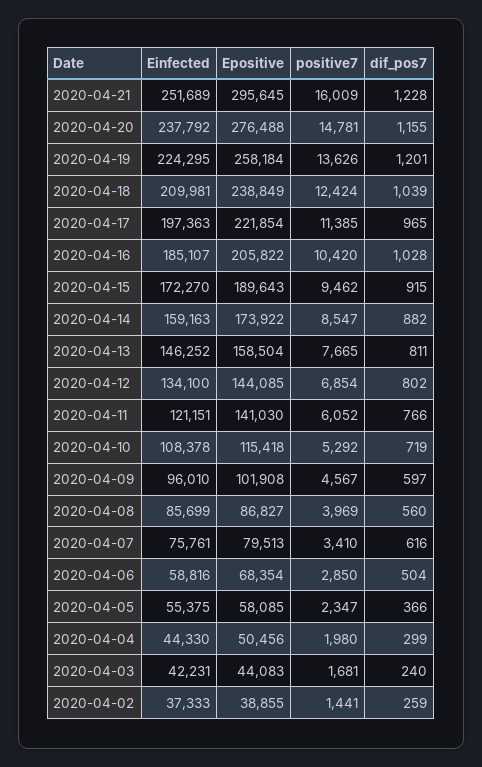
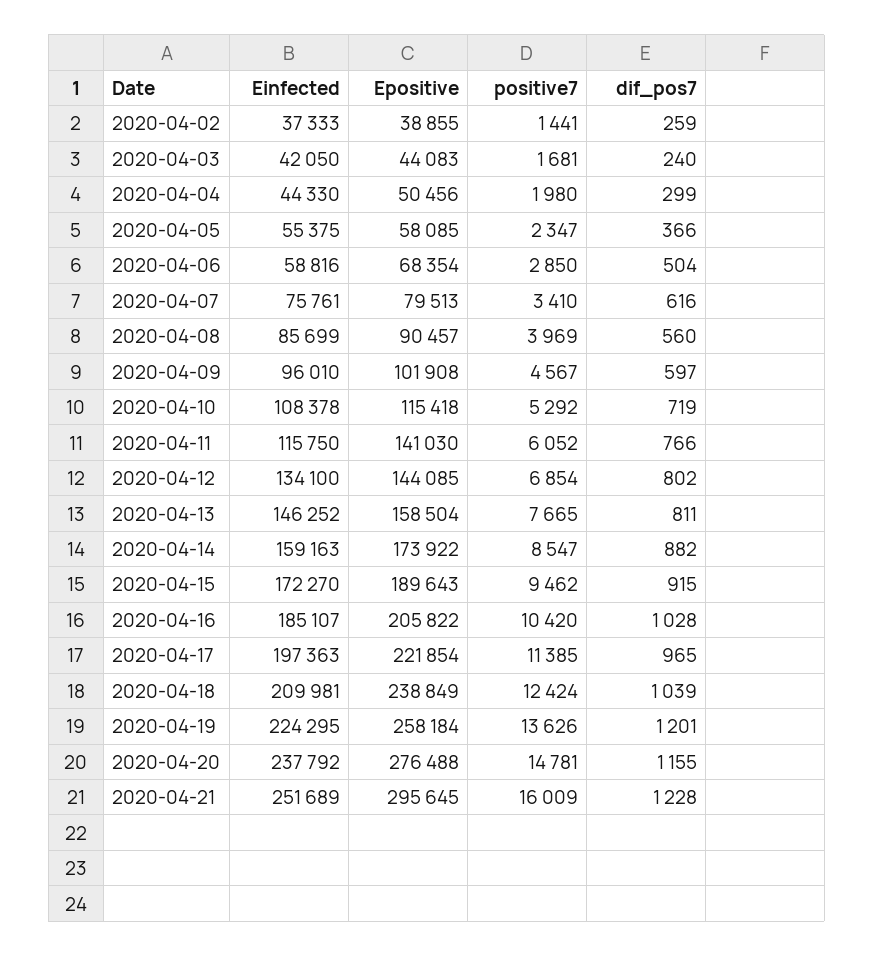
Einfected, 2020-04-11: 121151 -> 115750
Epositive, 2020-04-08: 86827 -> 90457
Einfected, 2020-04-03: 42231 -> 42050

